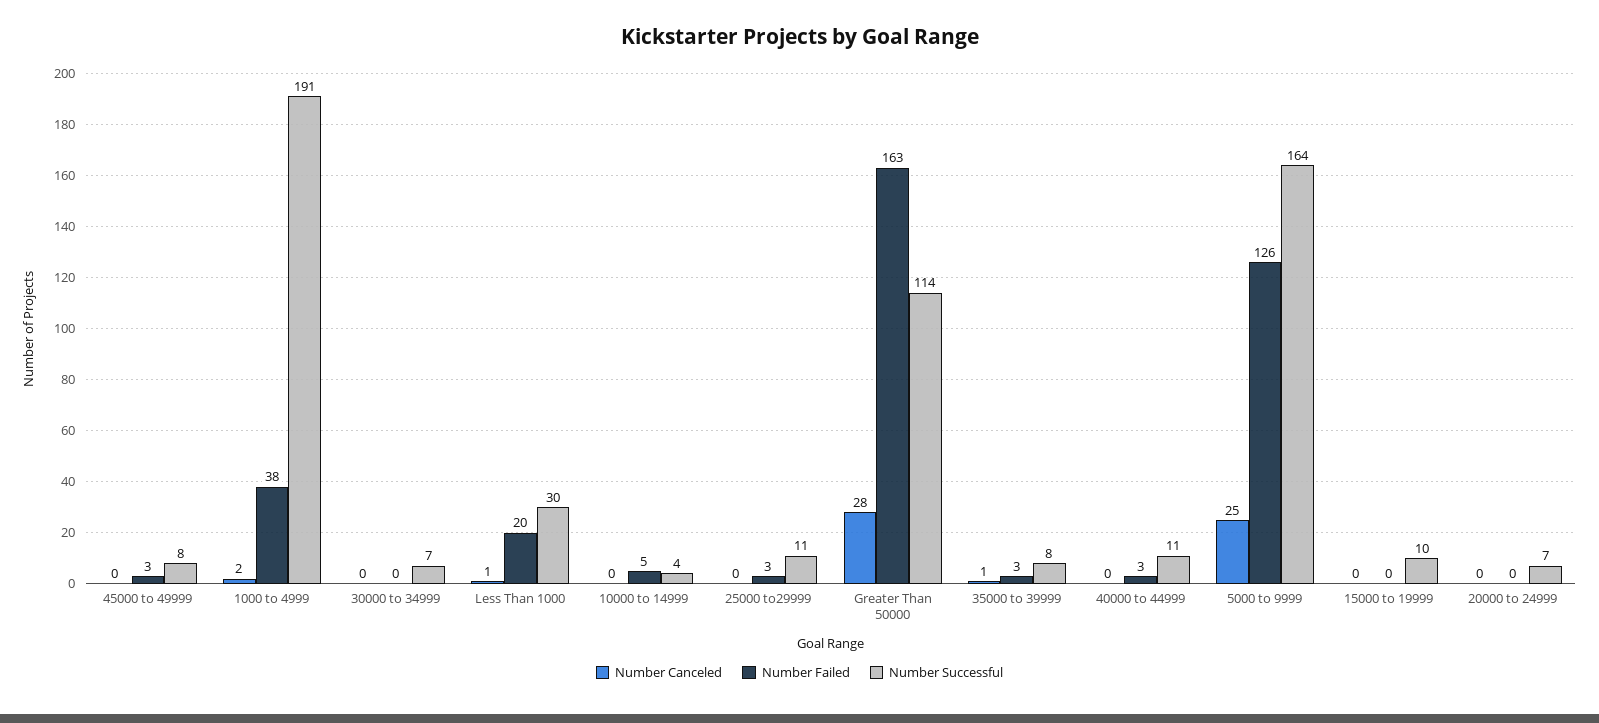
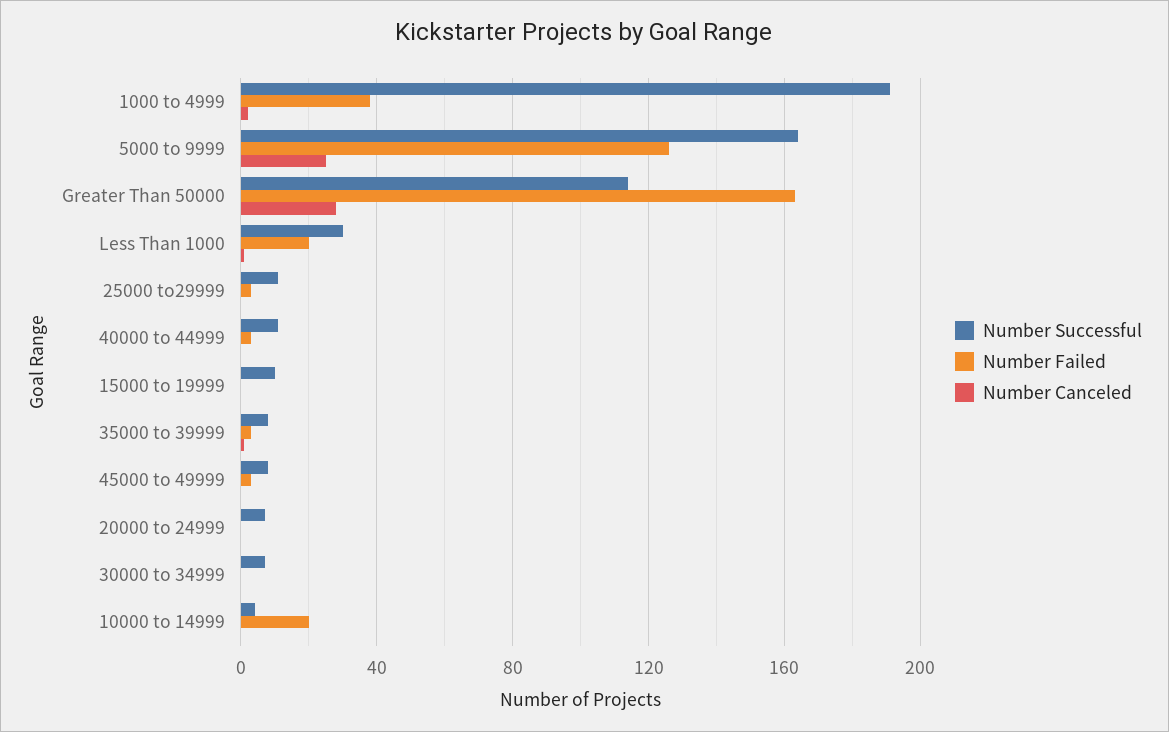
Number Failed, 10000 to 14999: 5 -> 20

